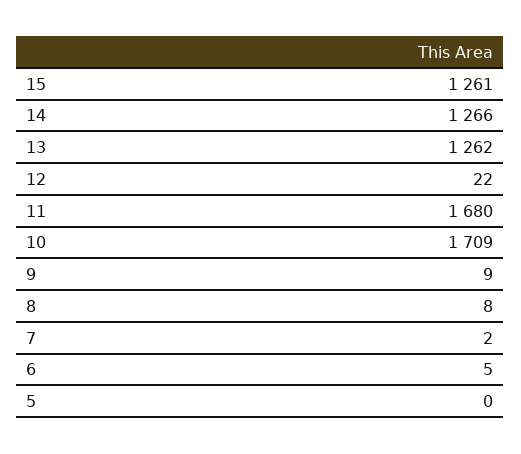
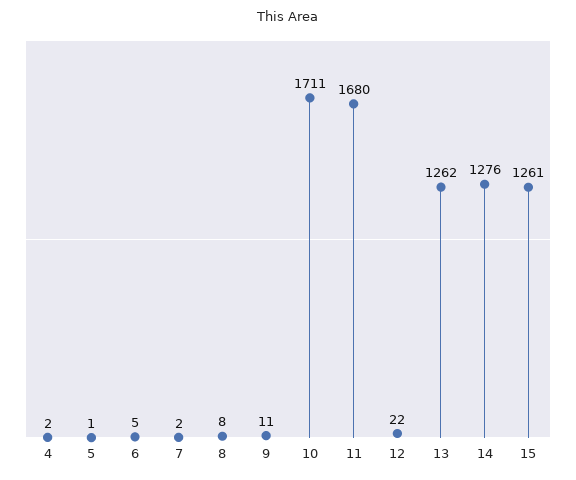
14: 1266 -> 1276
10: 1709 -> 1711
9: 9 -> 11
5: 0 -> 1
4: none -> 2

